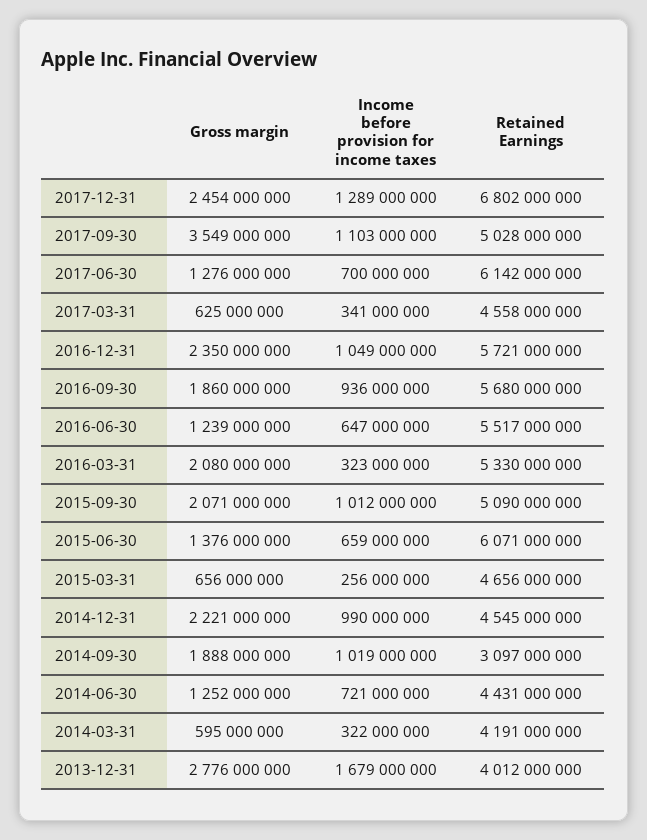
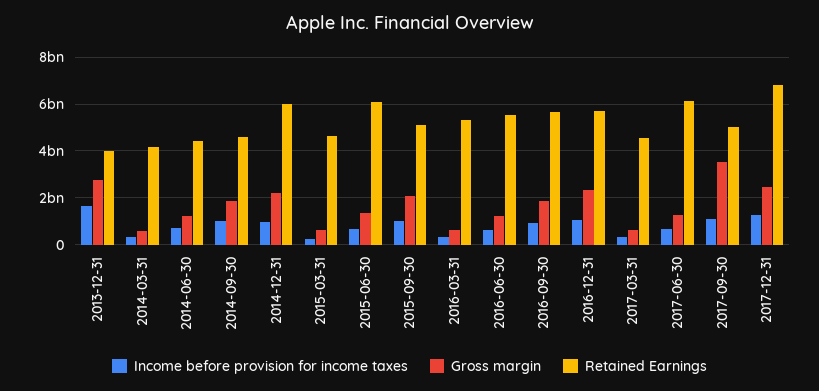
Gross margin, 2016-03-31: 2080000000 -> 500000000
Retained Earnings, 2014-12-31: 4545000000 -> 6000000000
Retained Earnings, 2014-09-30: 3097000000 -> 4500000000

